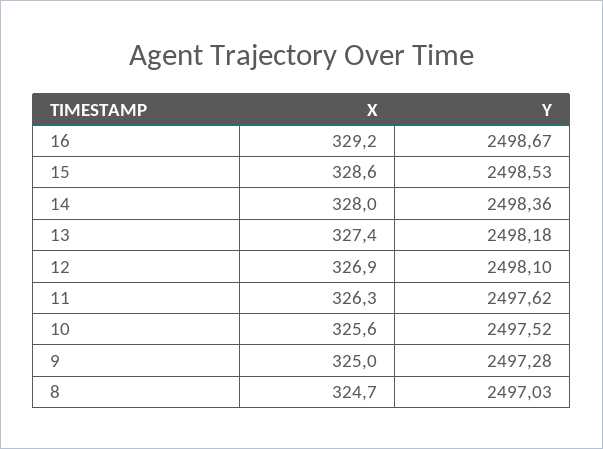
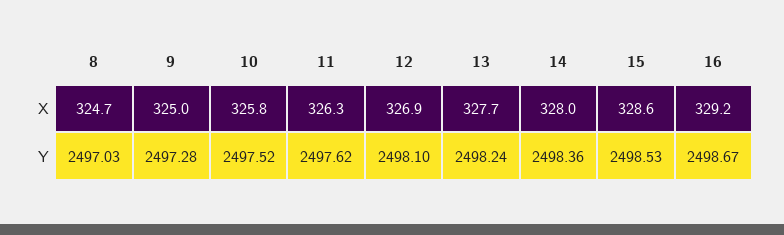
X, 13: 327.4 -> 327.7
Y, 13: 2498.18 -> 2498.24
X, 10: 325.6 -> 325.8

